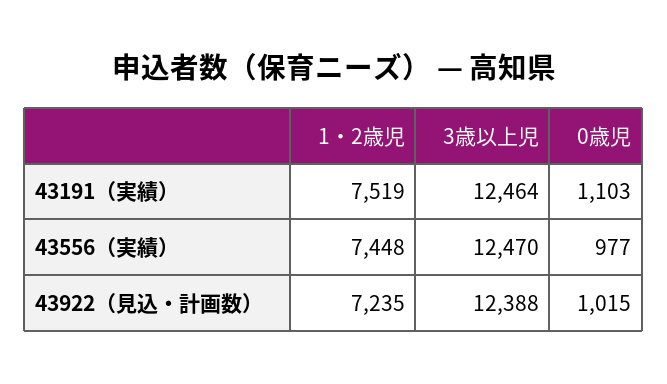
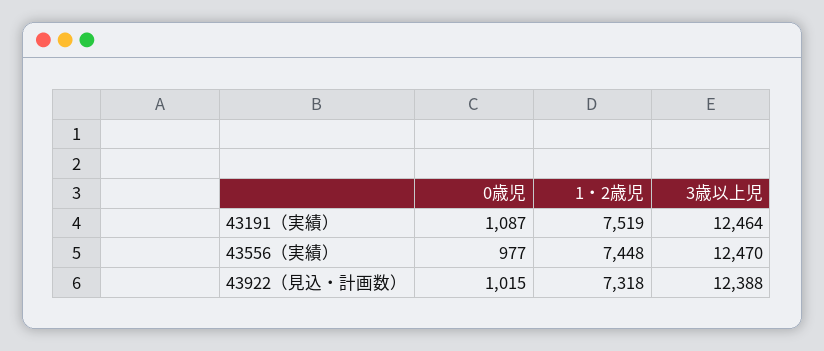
0歳児, 43191（実績）: 1103 -> 1087
1・2歳児, 43922（見込・計画数）: 7235 -> 7318

